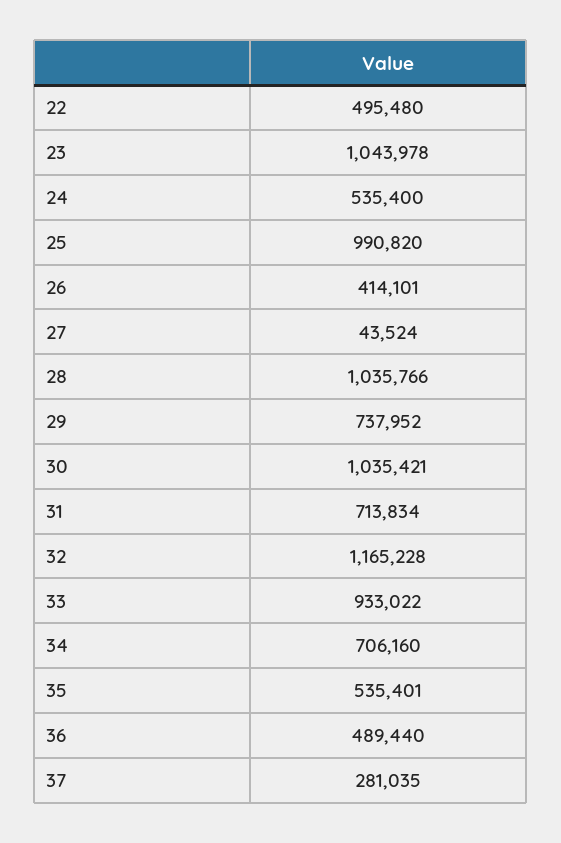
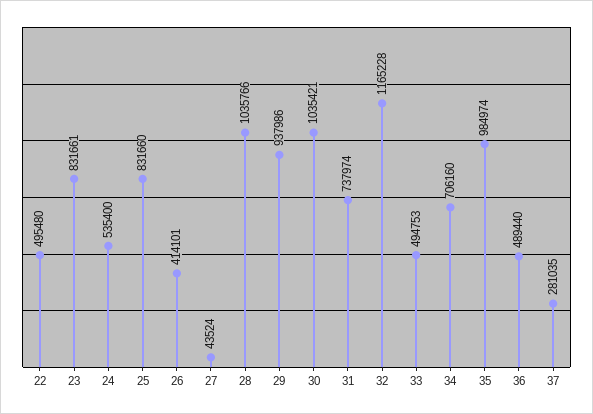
23: 1043978 -> 831661
25: 990820 -> 831660
29: 737952 -> 937986
31: 713834 -> 737974
33: 933022 -> 494753
35: 535401 -> 984974

